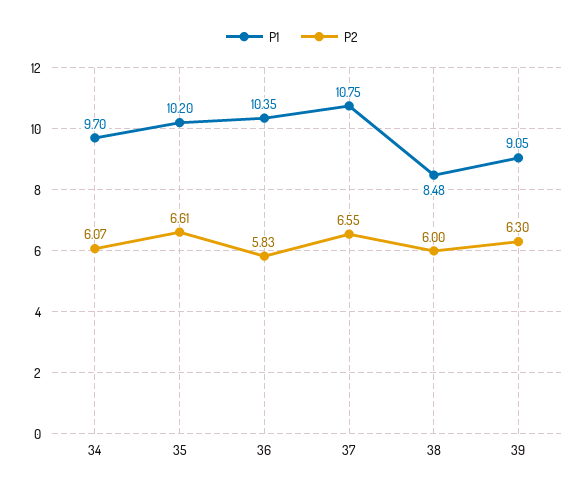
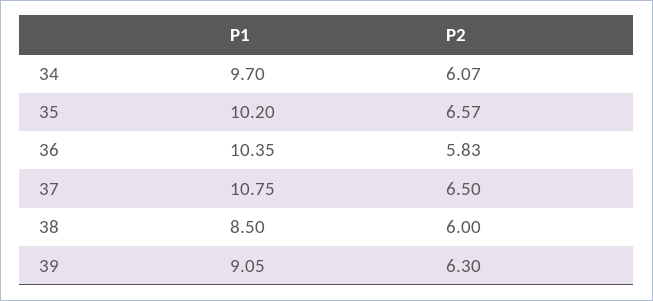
P2, 35: 6.61 -> 6.57
P2, 37: 6.55 -> 6.5
P1, 38: 8.48 -> 8.5

